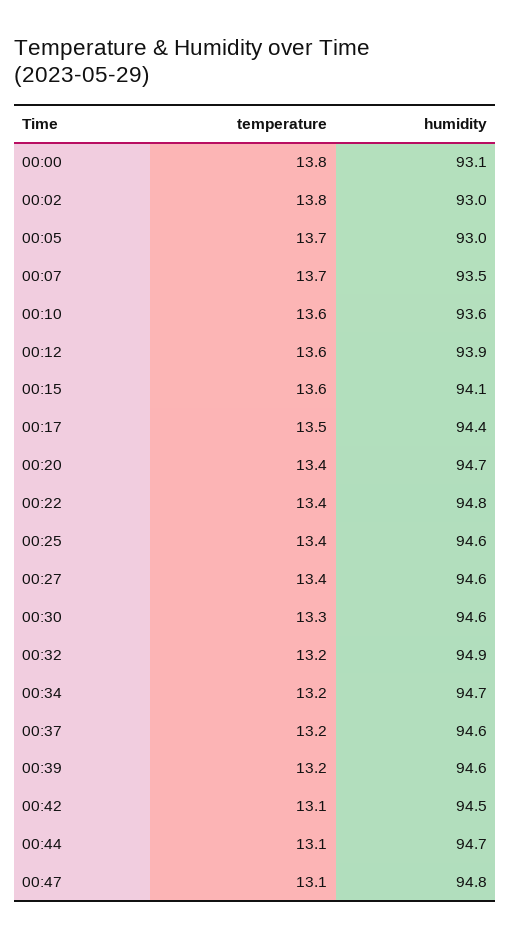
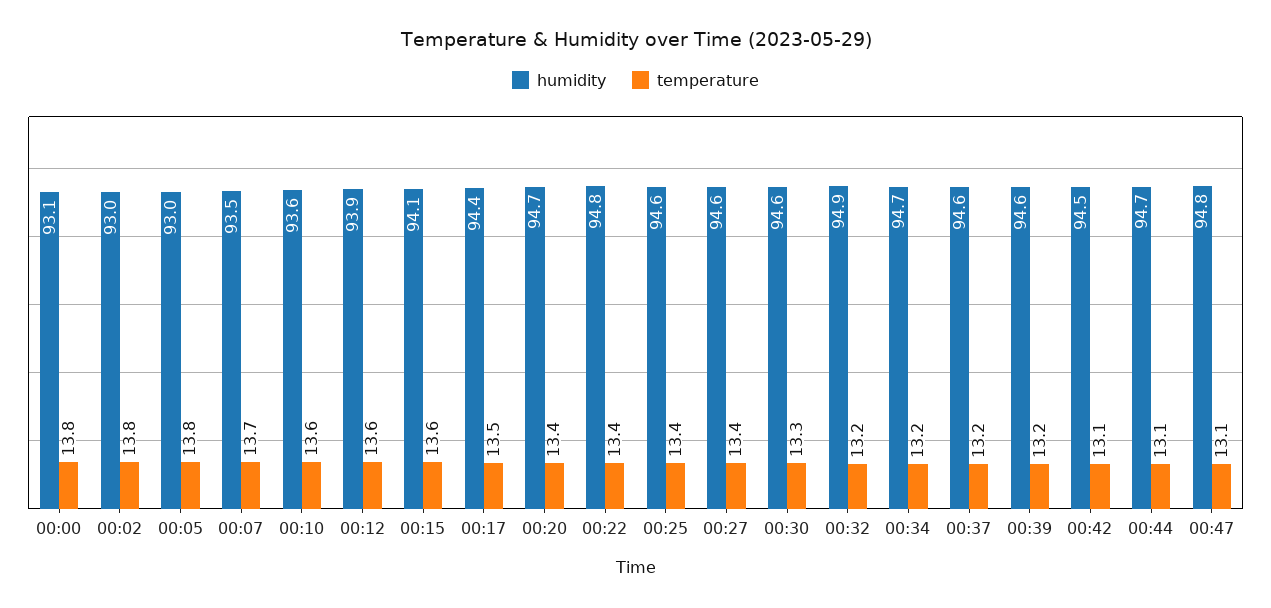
temperature, 00:05: 13.7 -> 13.8

